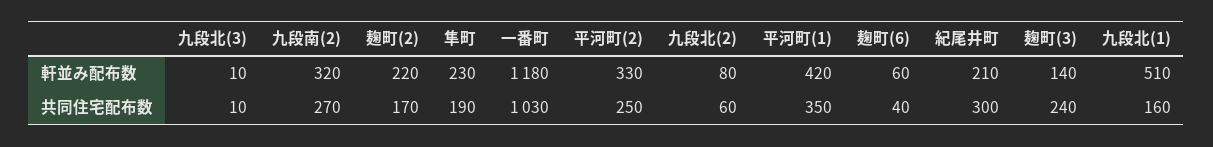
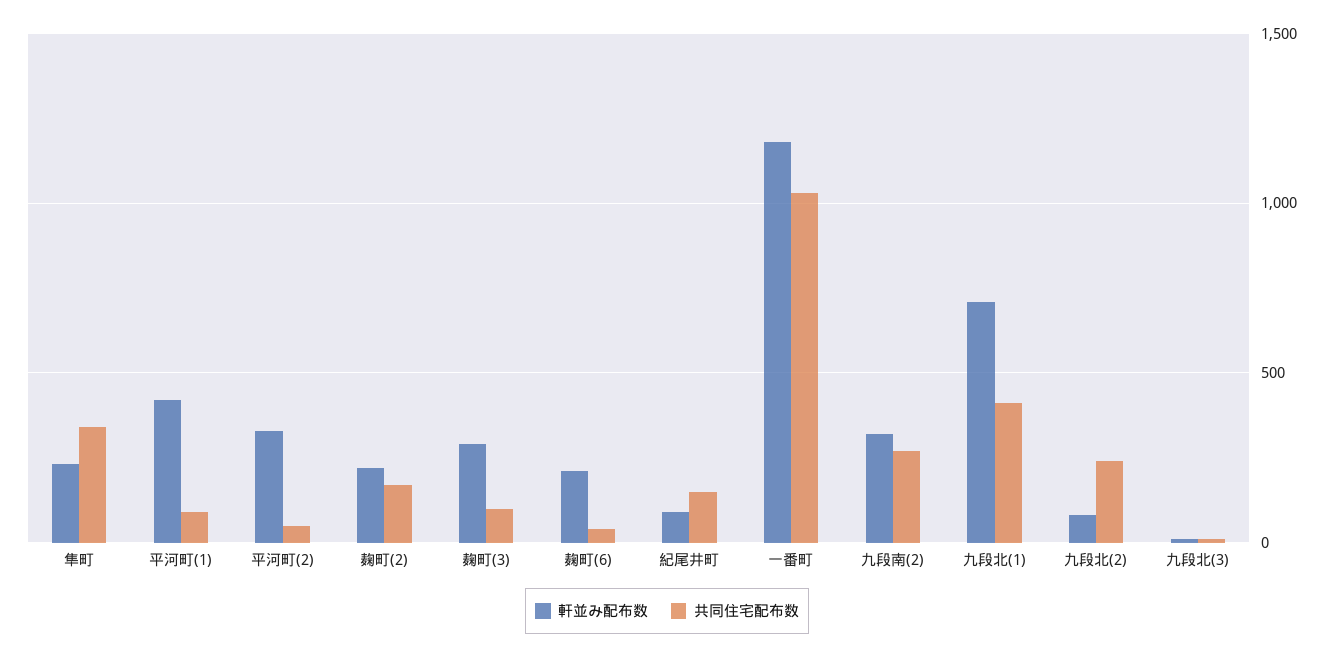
軒並み配布数, 麹町(6): 60 -> 200
軒並み配布数, 紀尾井町: 210 -> 100
軒並み配布数, 麹町(3): 140 -> 300
軒並み配布数, 九段北(1): 510 -> 700
共同住宅配布数, 隼町: 190 -> 350
共同住宅配布数, 平河町(2): 250 -> 50
共同住宅配布数, 九段北(2): 60 -> 250
共同住宅配布数, 平河町(1): 350 -> 100
共同住宅配布数, 紀尾井町: 300 -> 150
共同住宅配布数, 麹町(3): 240 -> 100
共同住宅配布数, 九段北(1): 160 -> 400

